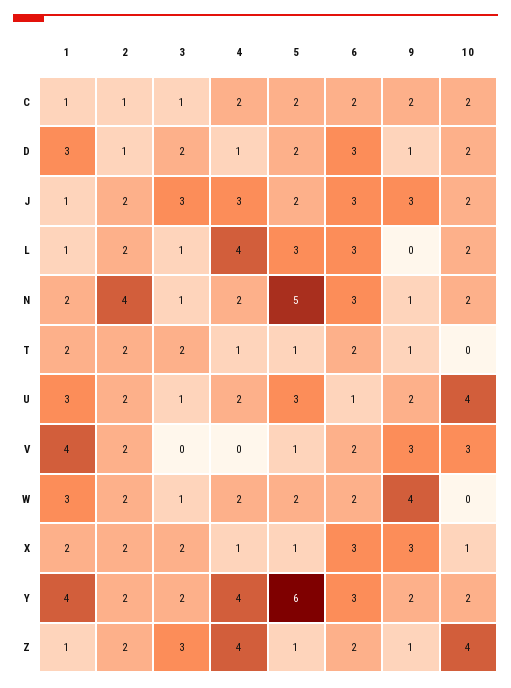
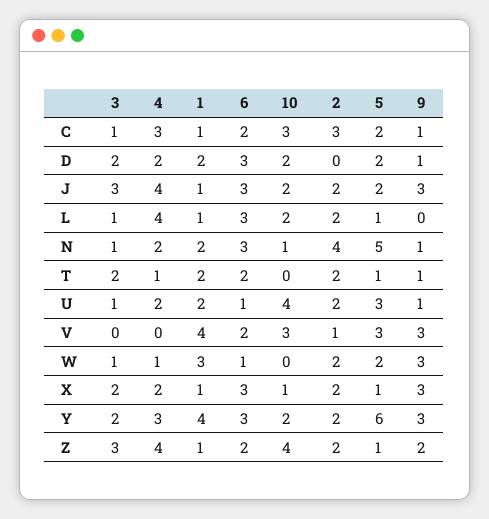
2, C: 1 -> 3
4, C: 2 -> 3
9, C: 2 -> 1
10, C: 2 -> 3
1, D: 3 -> 2
2, D: 1 -> 0
4, D: 1 -> 2
4, J: 3 -> 4
5, L: 3 -> 1
10, N: 2 -> 1
1, U: 3 -> 2
9, U: 2 -> 1
2, V: 2 -> 1
5, V: 1 -> 3
4, W: 2 -> 1
6, W: 2 -> 1
9, W: 4 -> 3
1, X: 2 -> 1
4, X: 1 -> 2
4, Y: 4 -> 3
9, Y: 2 -> 3
9, Z: 1 -> 2

